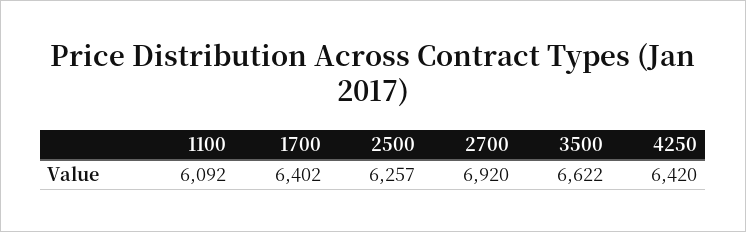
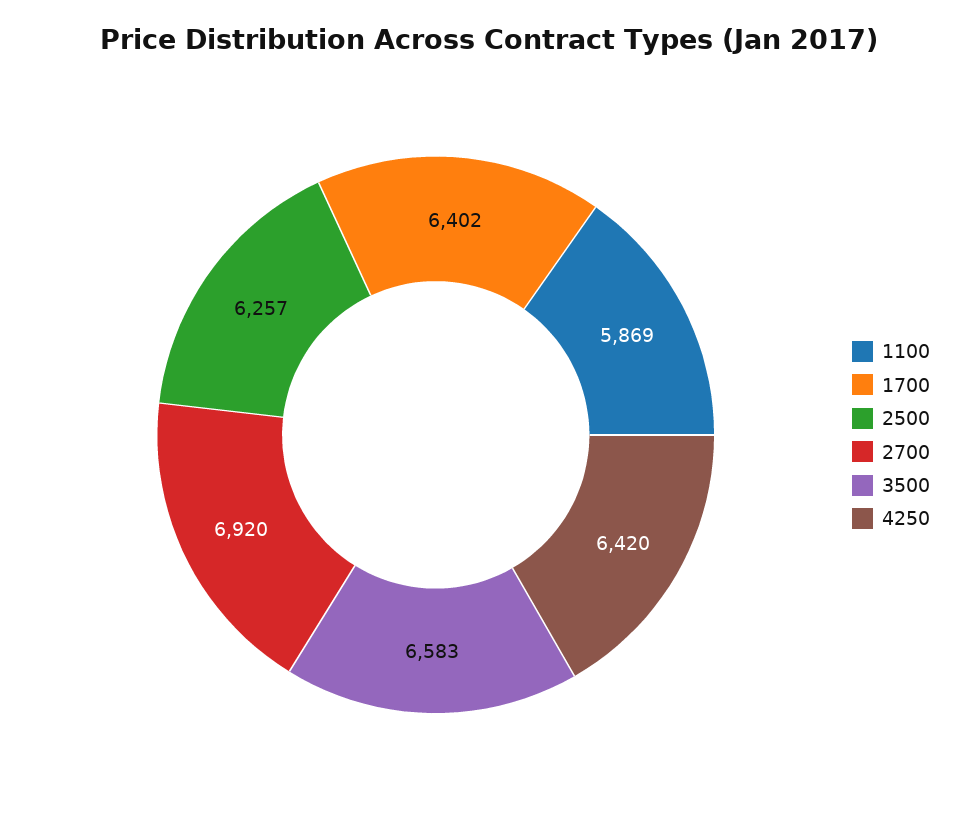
1100: 6092 -> 5869
3500: 6622 -> 6583

